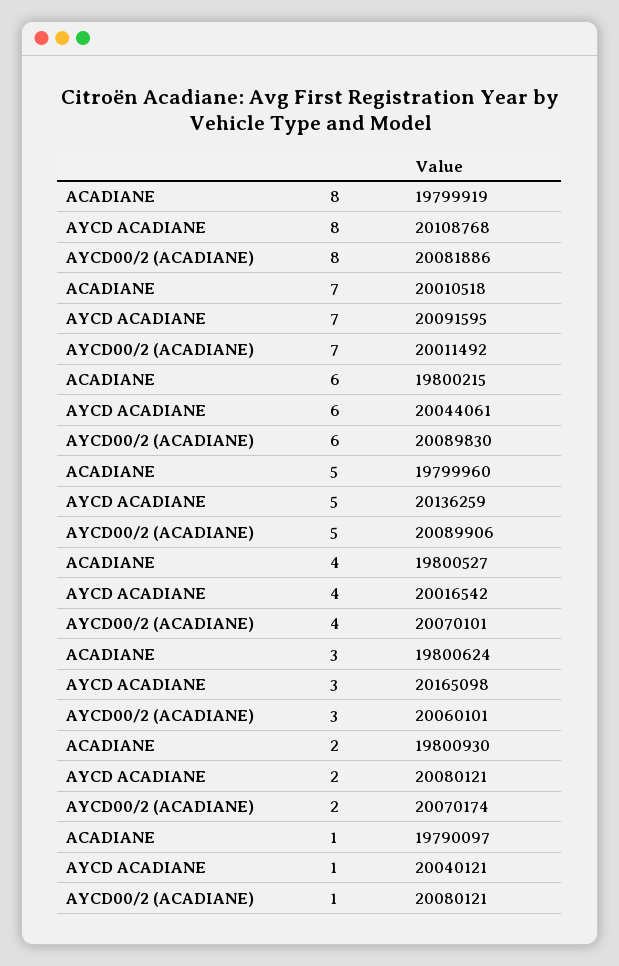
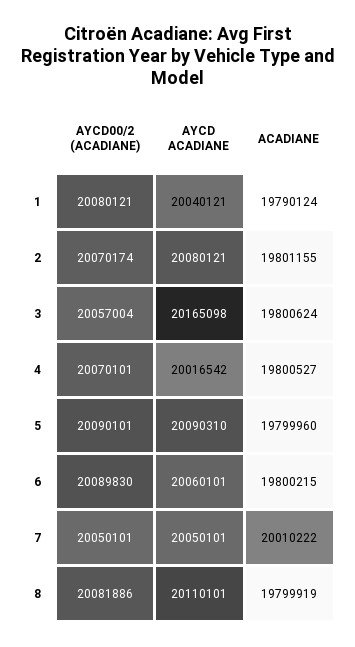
AYCD ACADIANE, 8: 20108768 -> 20110101
ACADIANE, 7: 20010518 -> 20010222
AYCD ACADIANE, 7: 20091595 -> 20050101
AYCD00/2 (ACADIANE), 7: 20011492 -> 20050101
AYCD ACADIANE, 6: 20044061 -> 20060101
AYCD ACADIANE, 5: 20136259 -> 20090310
AYCD00/2 (ACADIANE), 5: 20089906 -> 20090101
AYCD00/2 (ACADIANE), 3: 20060101 -> 20057004
ACADIANE, 2: 19800930 -> 19801155
ACADIANE, 1: 19790097 -> 19790124

